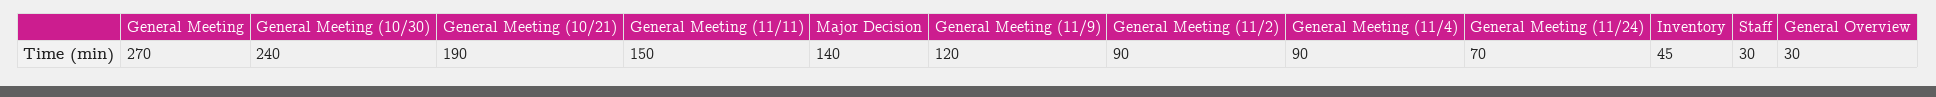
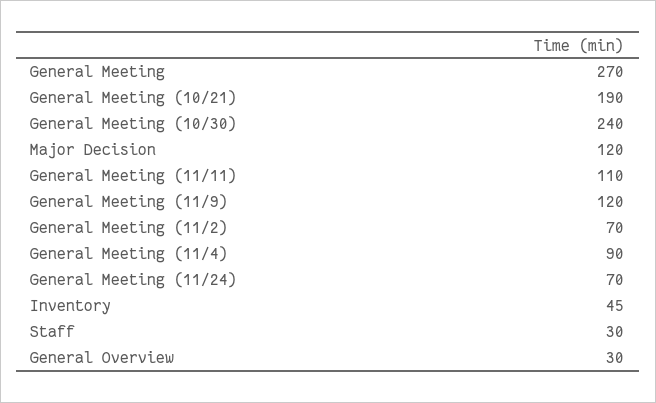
General Meeting (11/11): 150 -> 110
Major Decision: 140 -> 120
General Meeting (11/2): 90 -> 70

